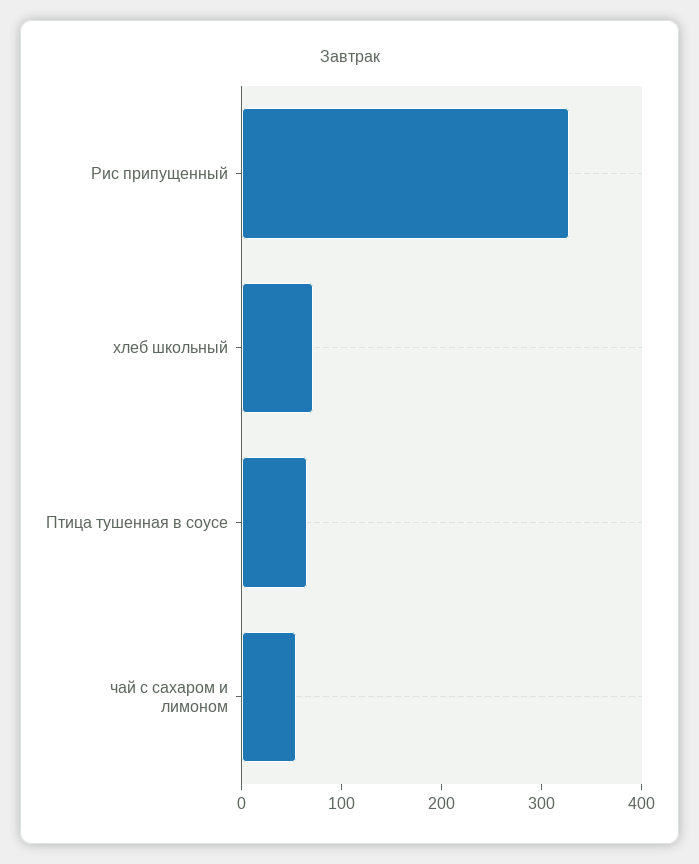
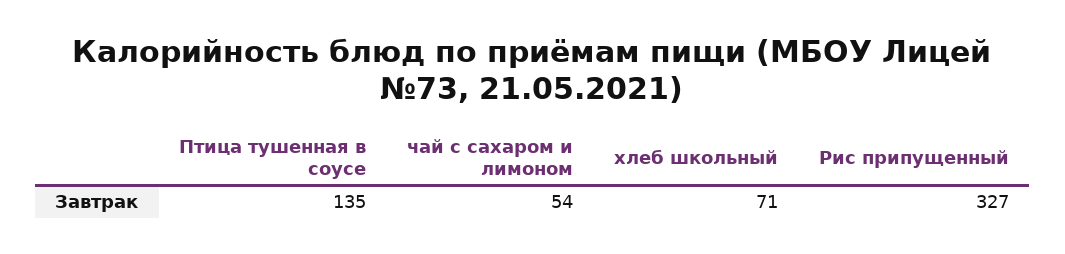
Птица тушенная в соусе: 60 -> 135

